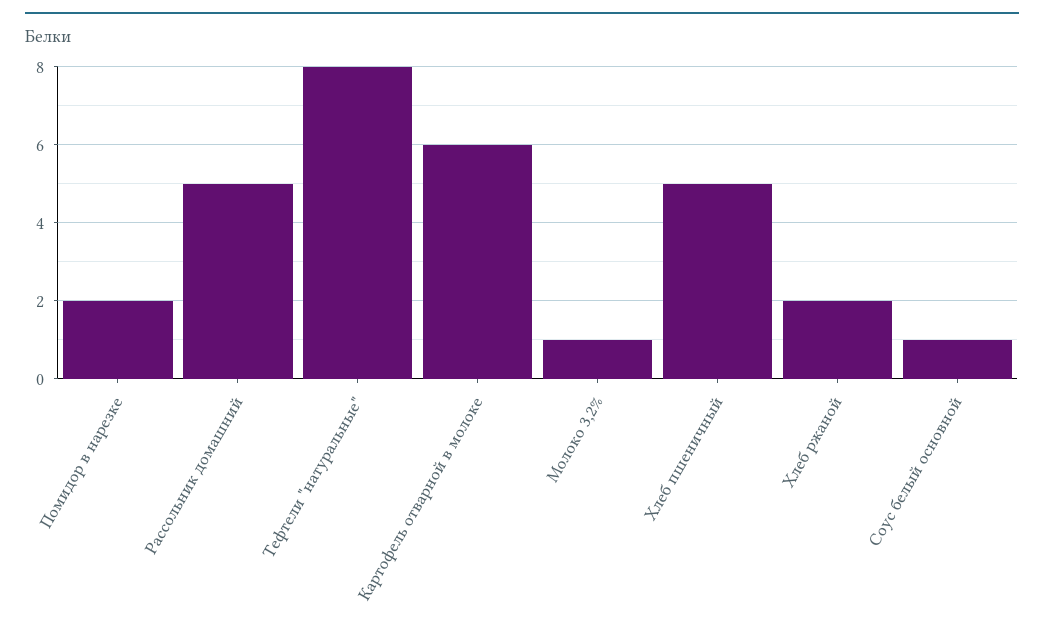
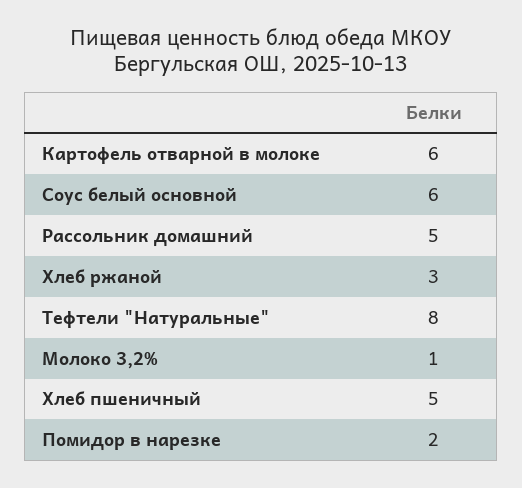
Хлеб ржаной: 2 -> 3
Соус белый основной: 1 -> 6

